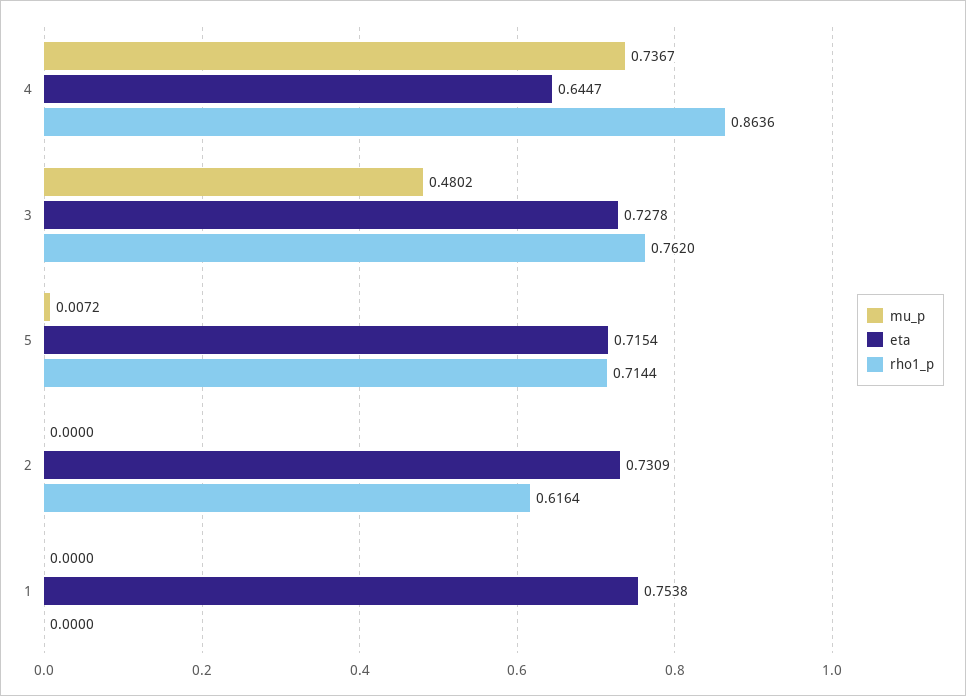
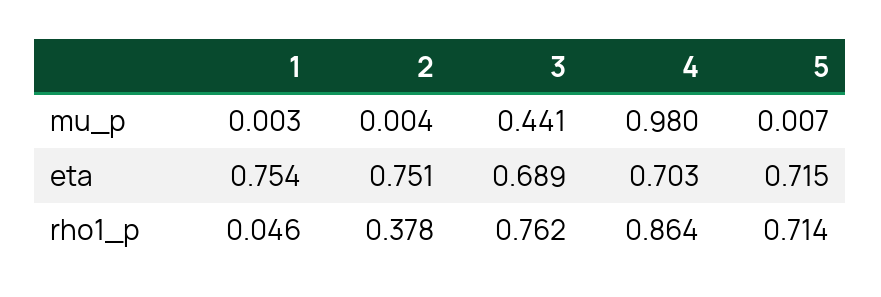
mu_p, 4: 0.7367 -> 0.98
eta, 4: 0.6447 -> 0.703
mu_p, 3: 0.4802 -> 0.441
eta, 3: 0.7278 -> 0.689
mu_p, 2: 0 -> 0.004
eta, 2: 0.7309 -> 0.751
rho1_p, 2: 0.6164 -> 0.378
mu_p, 1: 0 -> 0.003
rho1_p, 1: 0 -> 0.046

